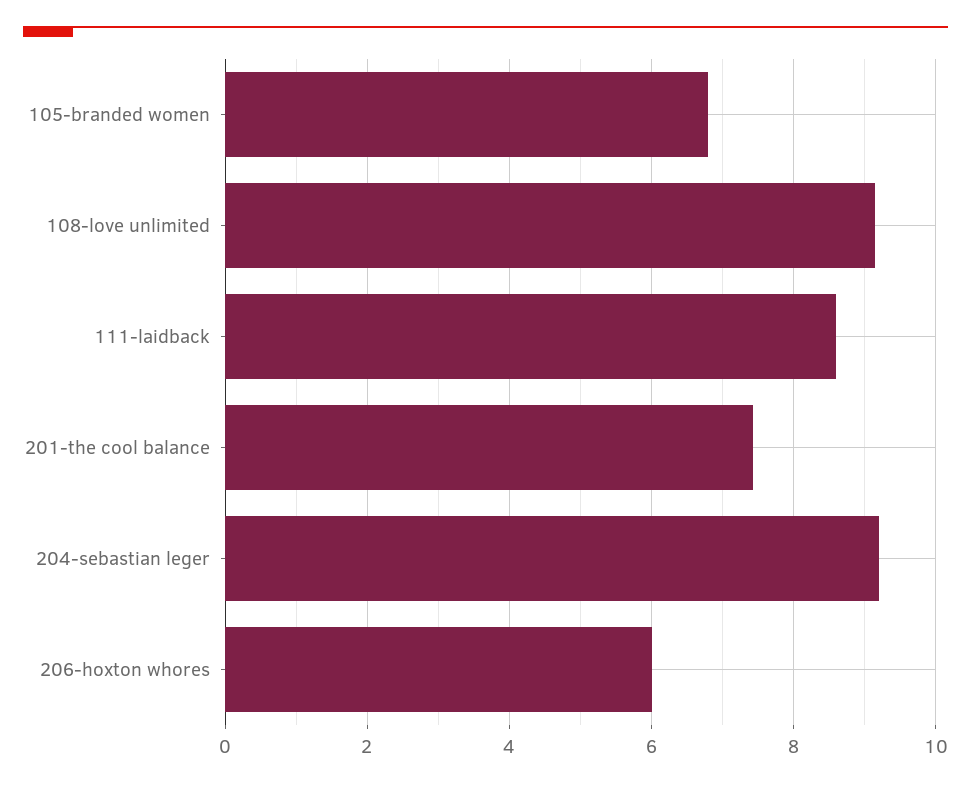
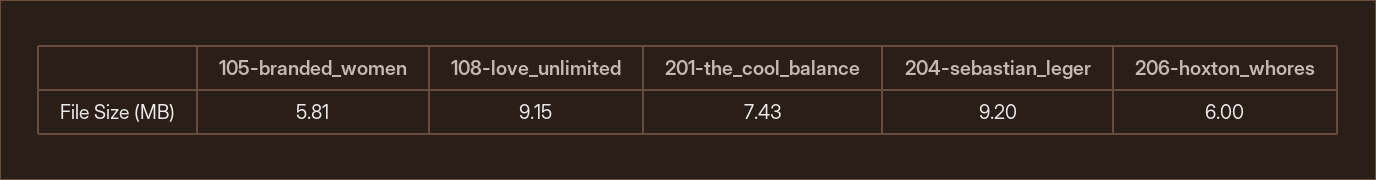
105-branded women: 6.8 -> 5.81
111-laidback: 8.6 -> none

